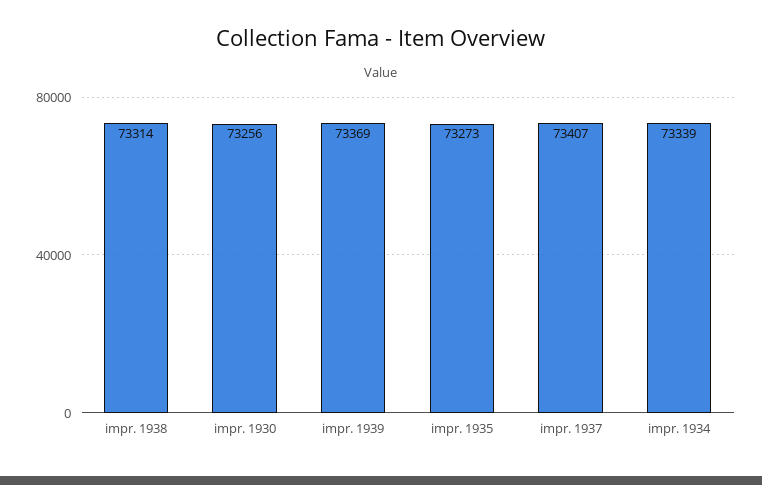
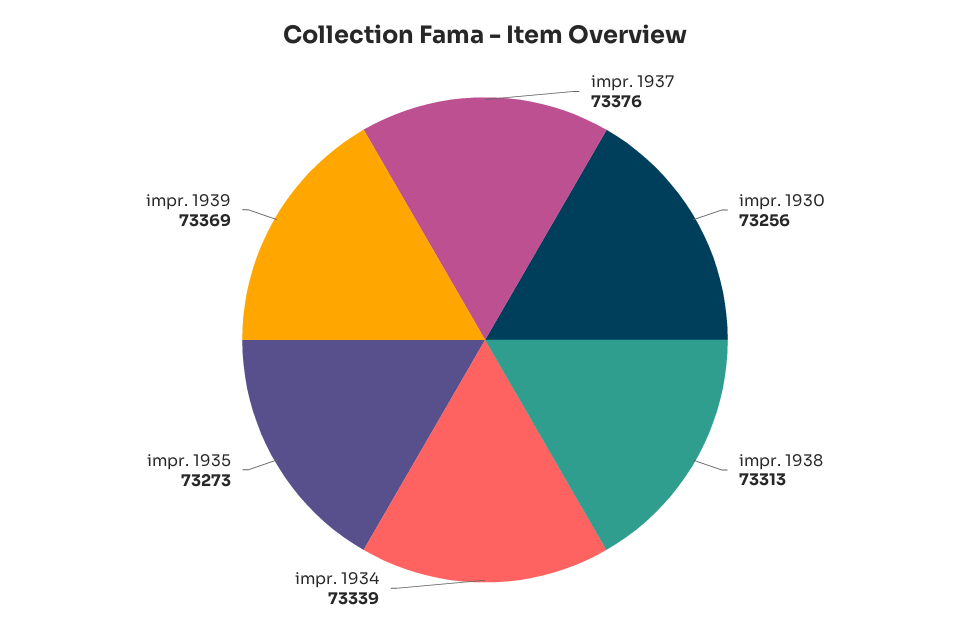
impr. 1938: 73314 -> 73313
impr. 1937: 73407 -> 73376

